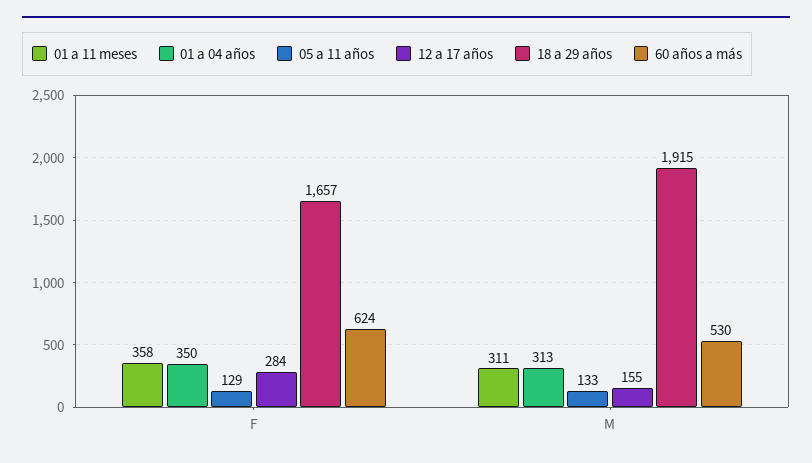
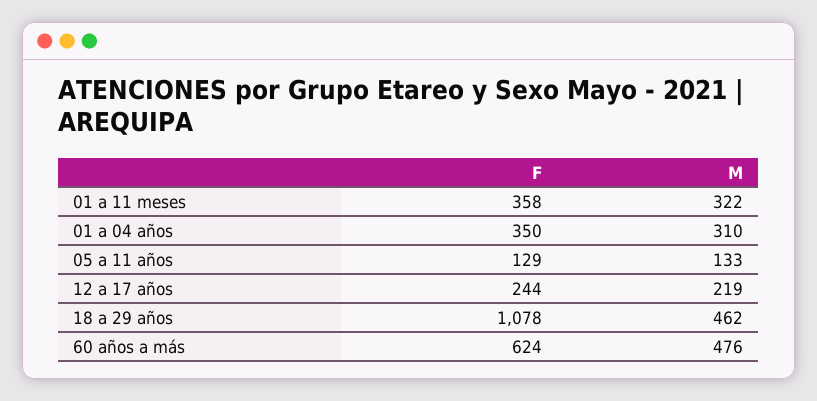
12 a 17 años, F: 284 -> 244
18 a 29 años, F: 1657 -> 1078
01 a 11 meses, M: 311 -> 322
01 a 04 años, M: 313 -> 310
12 a 17 años, M: 155 -> 219
18 a 29 años, M: 1915 -> 462
60 años a más, M: 530 -> 476

